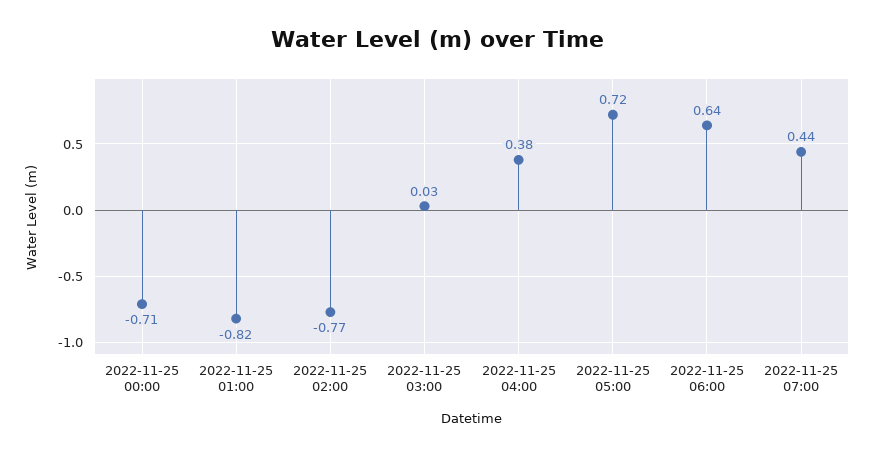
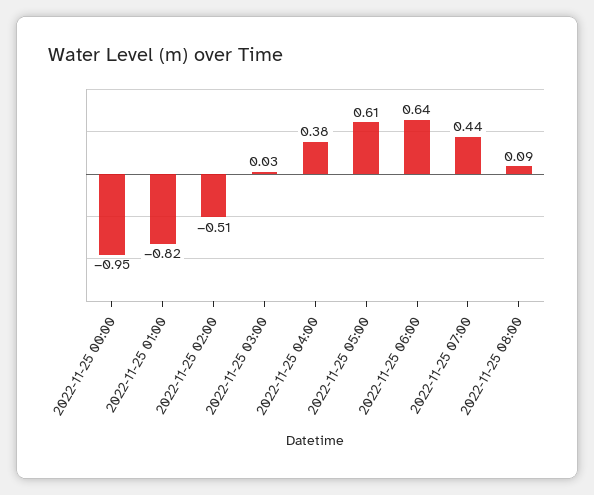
2022-11-25 00:00: -0.71 -> -0.95
2022-11-25 02:00: -0.77 -> -0.51
2022-11-25 05:00: 0.72 -> 0.61
2022-11-25 08:00: none -> 0.09

